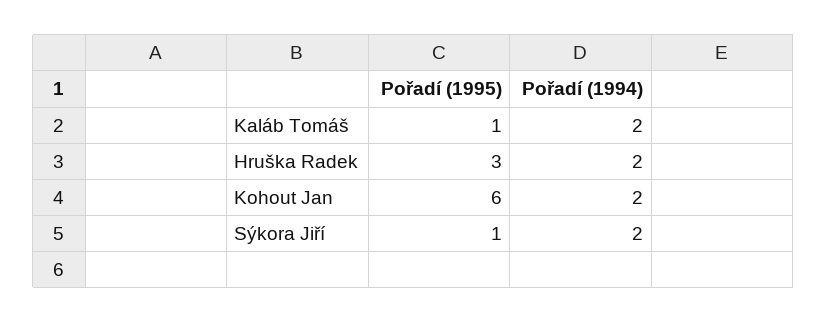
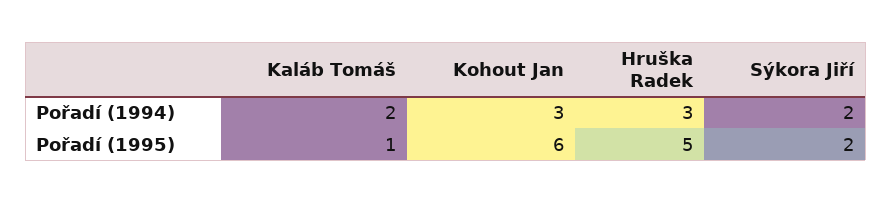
Pořadí (1995), Hruška Radek: 3 -> 5
Pořadí (1994), Hruška Radek: 2 -> 3
Pořadí (1994), Kohout Jan: 2 -> 3
Pořadí (1995), Sýkora Jiří: 1 -> 2

